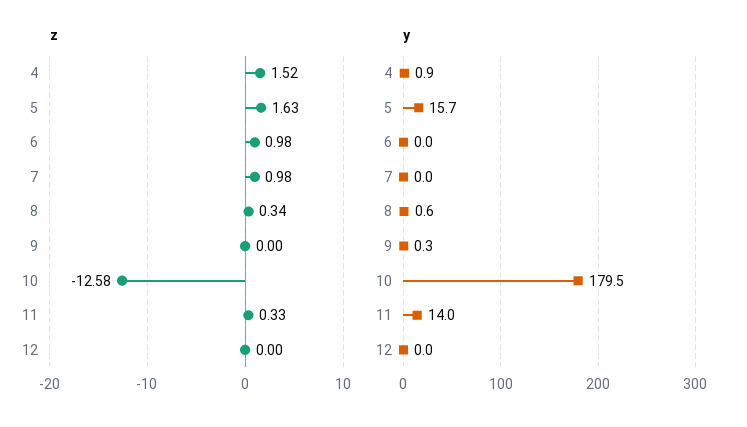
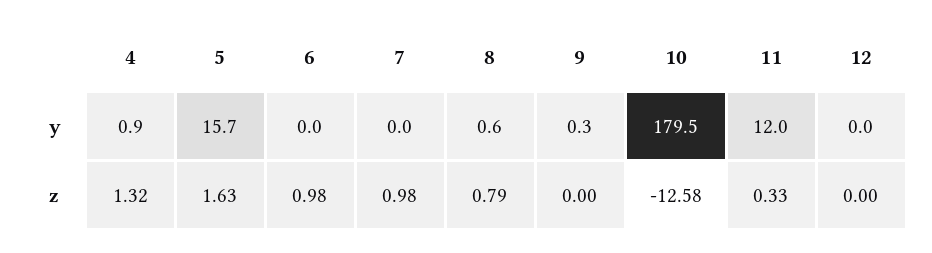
z, 4: 1.52 -> 1.32
z, 8: 0.34 -> 0.79
y, 11: 14 -> 12

